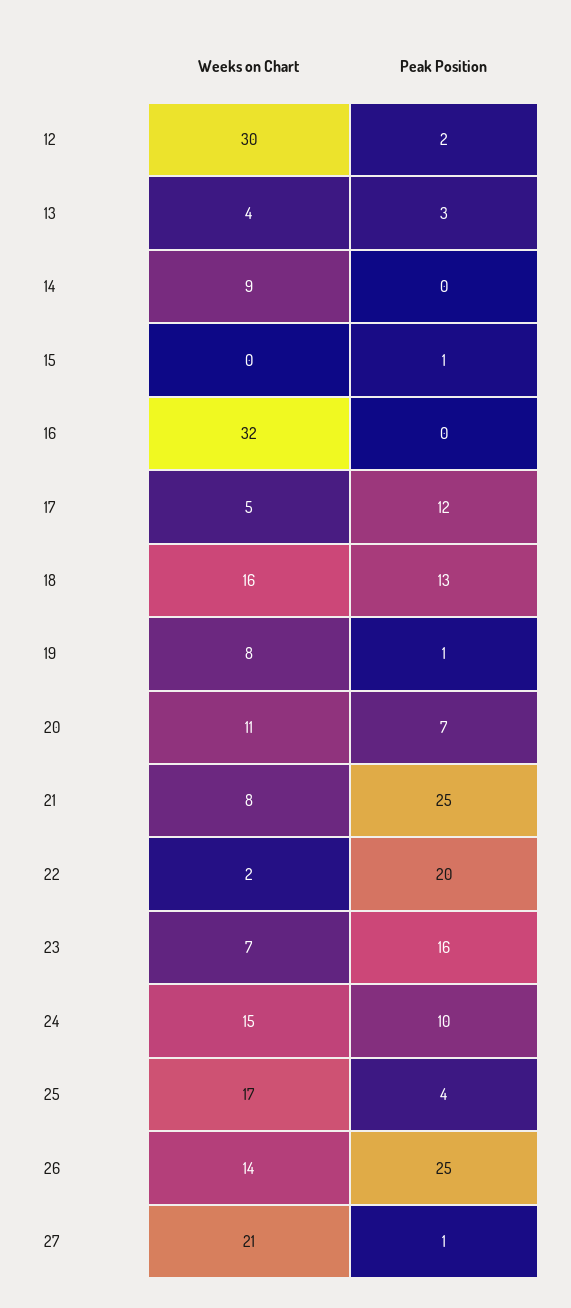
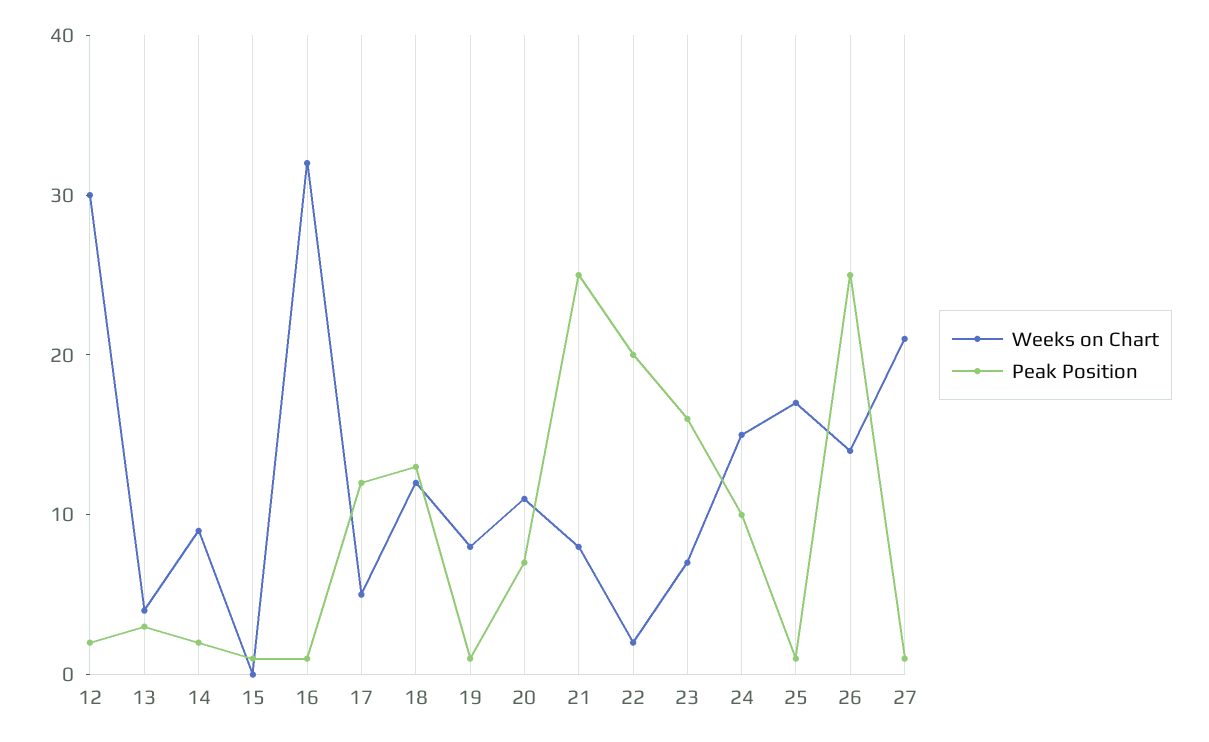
Peak Position, 14: 0 -> 2
Peak Position, 16: 0 -> 1
Weeks on Chart, 18: 16 -> 12
Peak Position, 25: 4 -> 1

